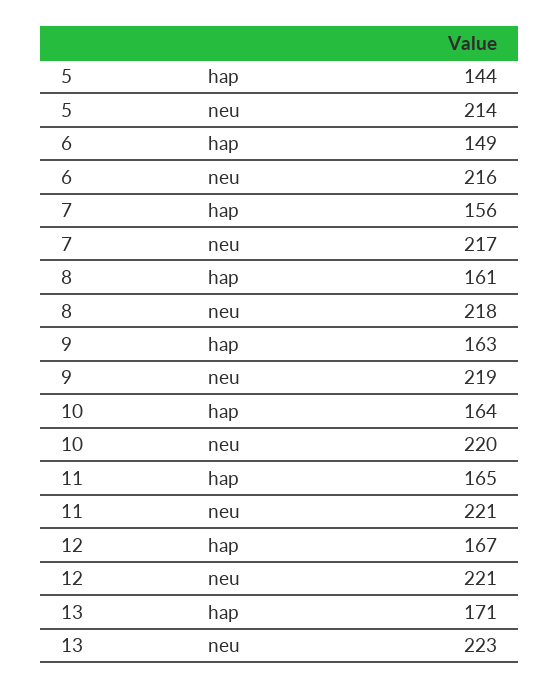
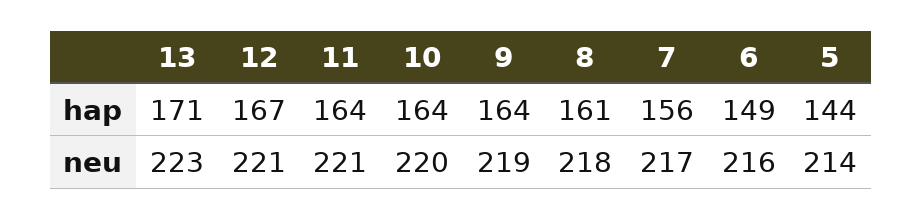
9, hap: 163 -> 164
11, hap: 165 -> 164

